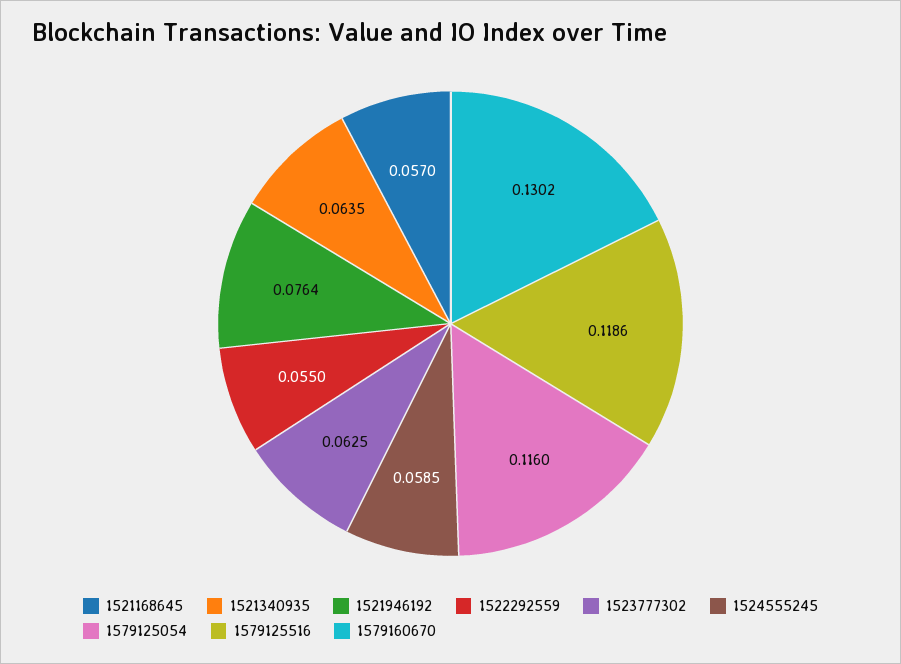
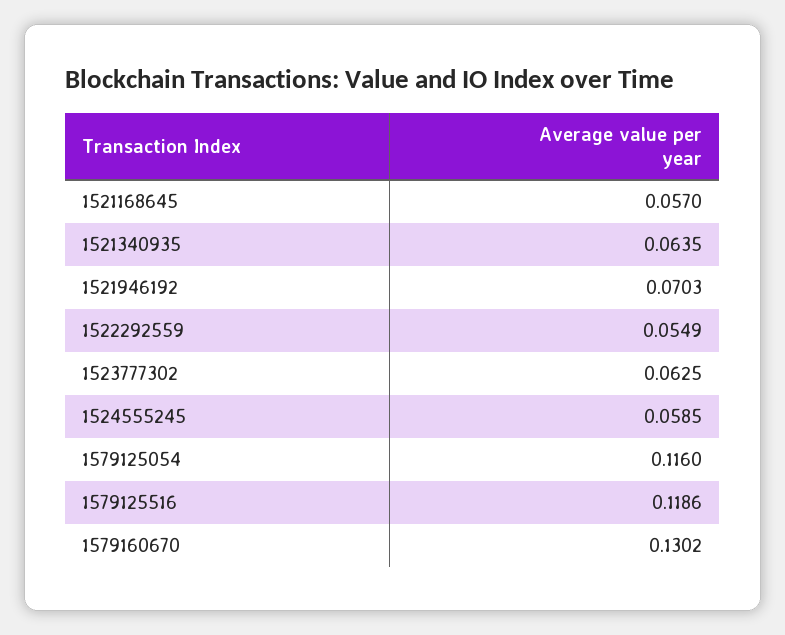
1521946192: 0.0764 -> 0.0703
1522292559: 0.055 -> 0.0549

